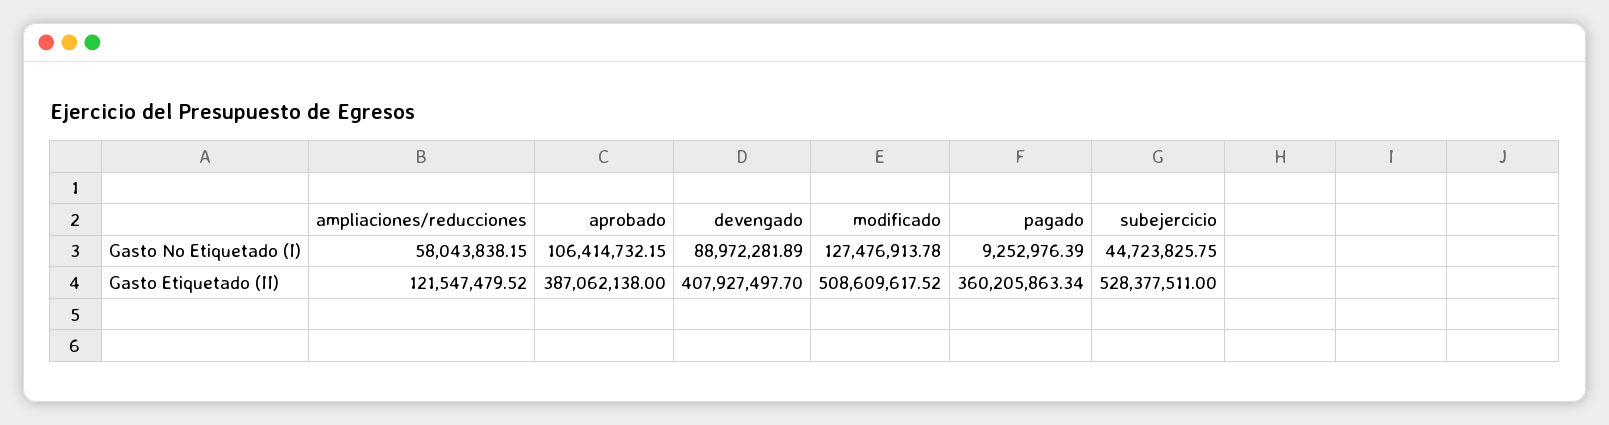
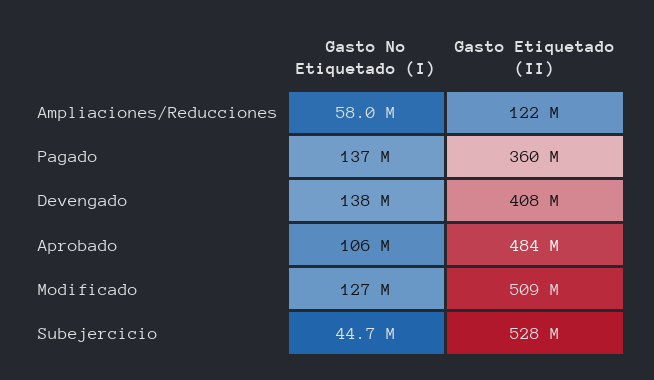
devengado, Gasto No Etiquetado (I): 88972281.89 -> 138000000
pagado, Gasto No Etiquetado (I): 9252976.39 -> 137000000
aprobado, Gasto Etiquetado (II): 387062138 -> 484000000

